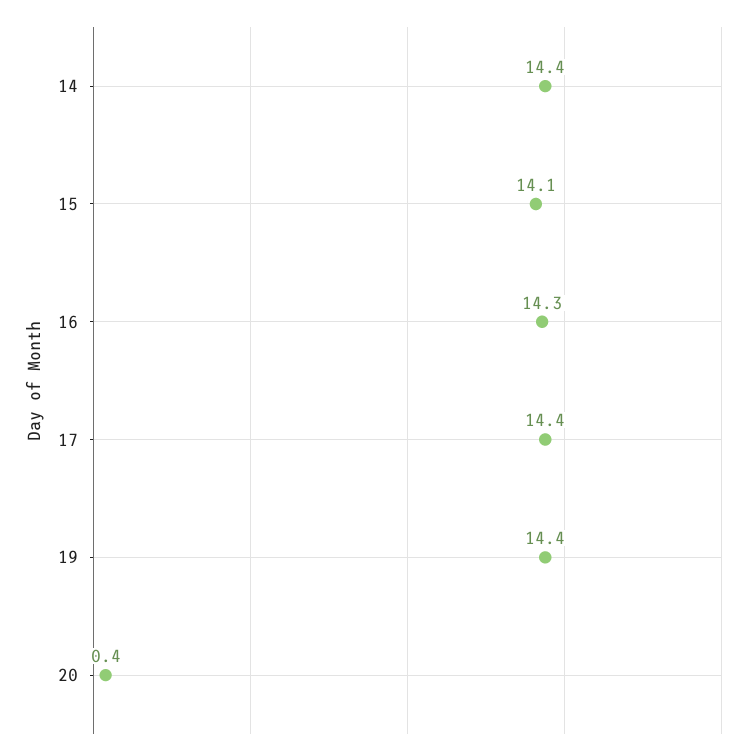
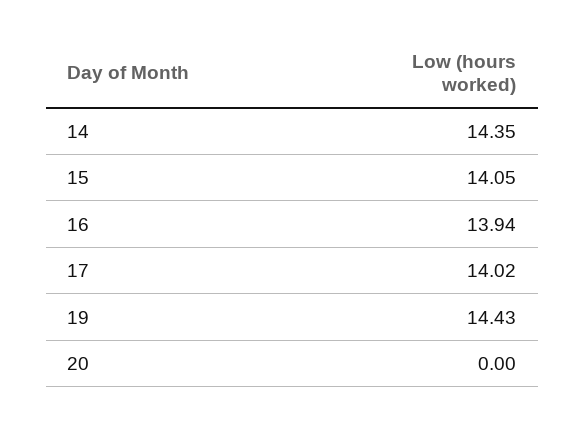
16: 14.3 -> 13.94
17: 14.4 -> 14.02
20: 0.4 -> 0

